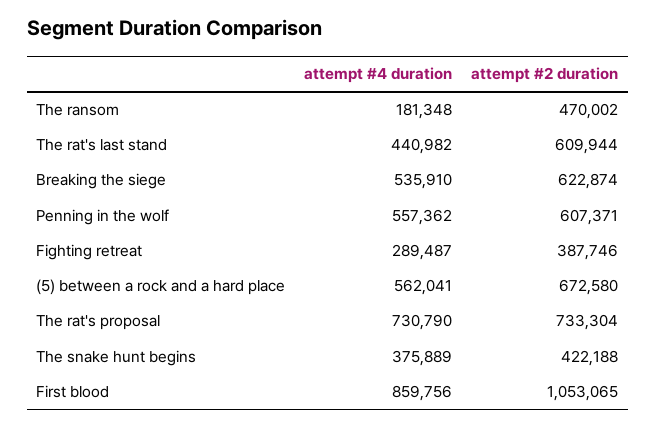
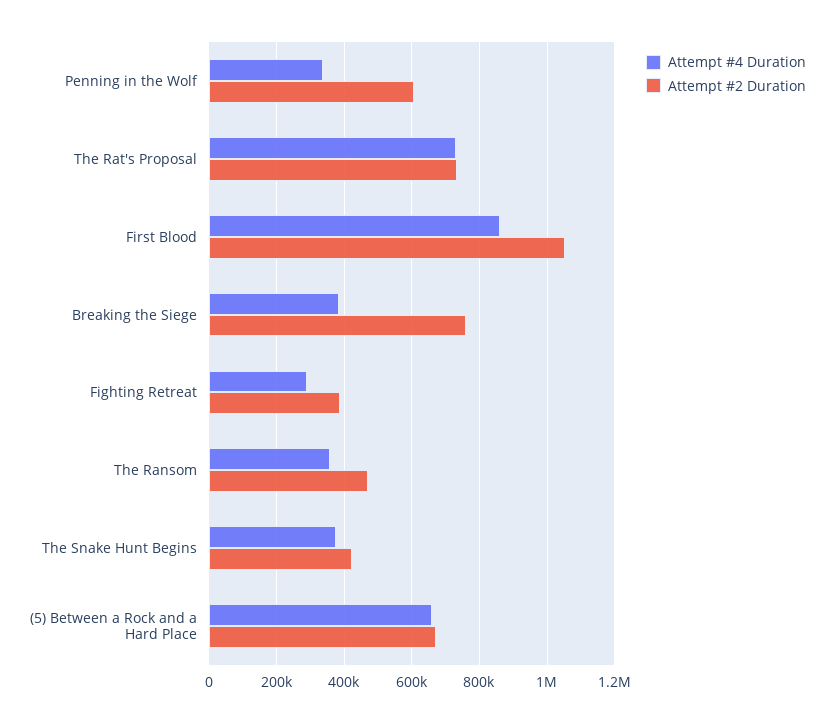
attempt #4 duration, The ransom: 181348 -> 360000
attempt #4 duration, The rat's last stand: 440982 -> none
attempt #2 duration, The rat's last stand: 609944 -> none
attempt #4 duration, Breaking the siege: 535910 -> 380000
attempt #2 duration, Breaking the siege: 622874 -> 760000
attempt #4 duration, Penning in the wolf: 557362 -> 340000
attempt #4 duration, (5) between a rock and a hard place: 562041 -> 660000

